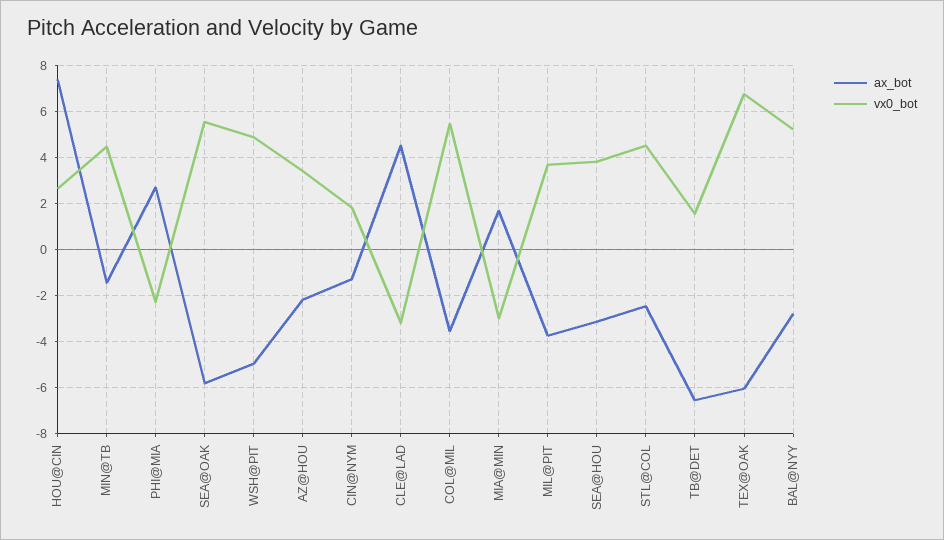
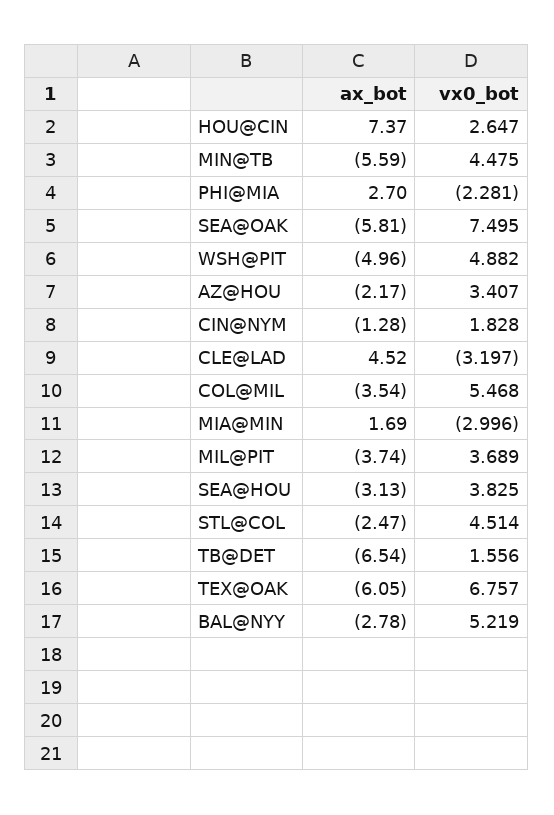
ax_bot, MIN@TB: -1.5 -> -5.59
vx0_bot, SEA@OAK: 5.5 -> 7.495

